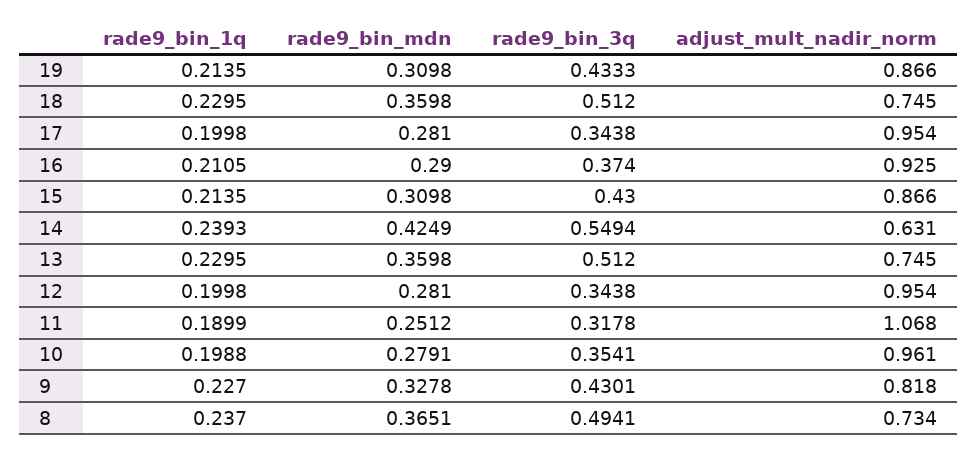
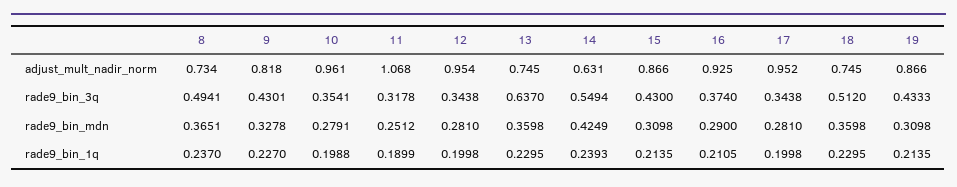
adjust_mult_nadir_norm, 17: 0.954 -> 0.952
rade9_bin_3q, 13: 0.512 -> 0.637

